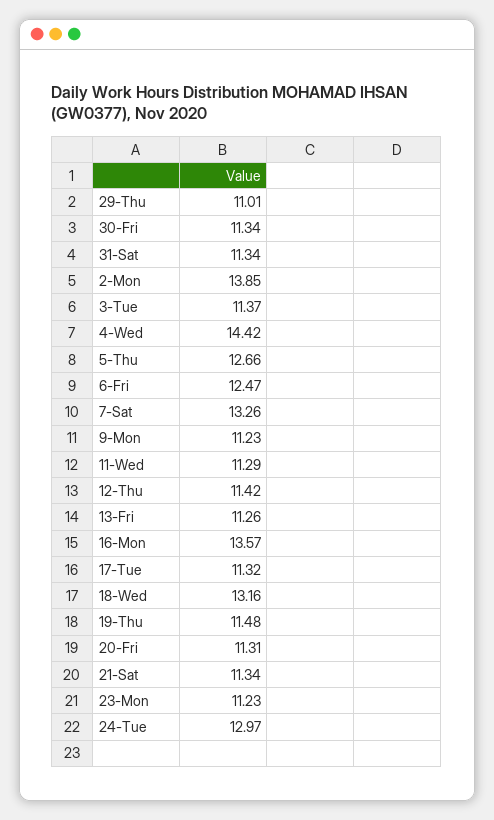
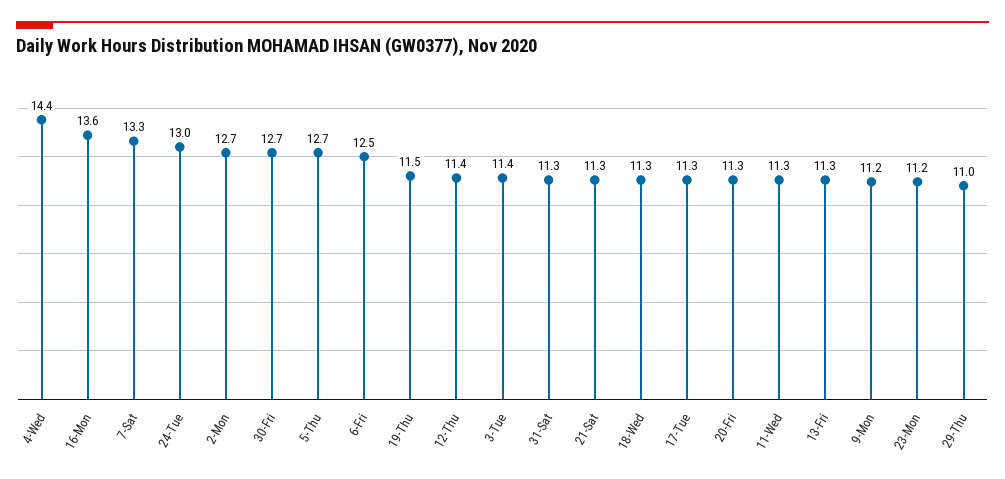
30-Fri: 11.34 -> 12.7
2-Mon: 13.85 -> 12.7
18-Wed: 13.16 -> 11.3

